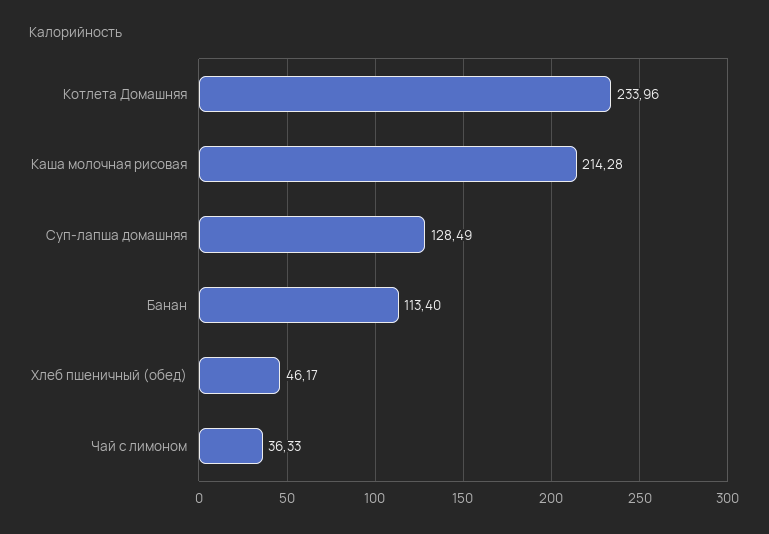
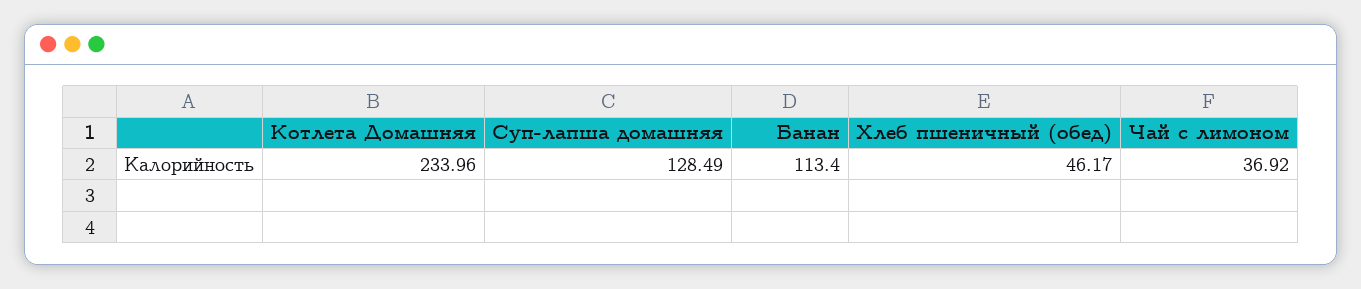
Каша молочная рисовая: 214.28 -> none
Чай с лимоном: 36.33 -> 36.92

